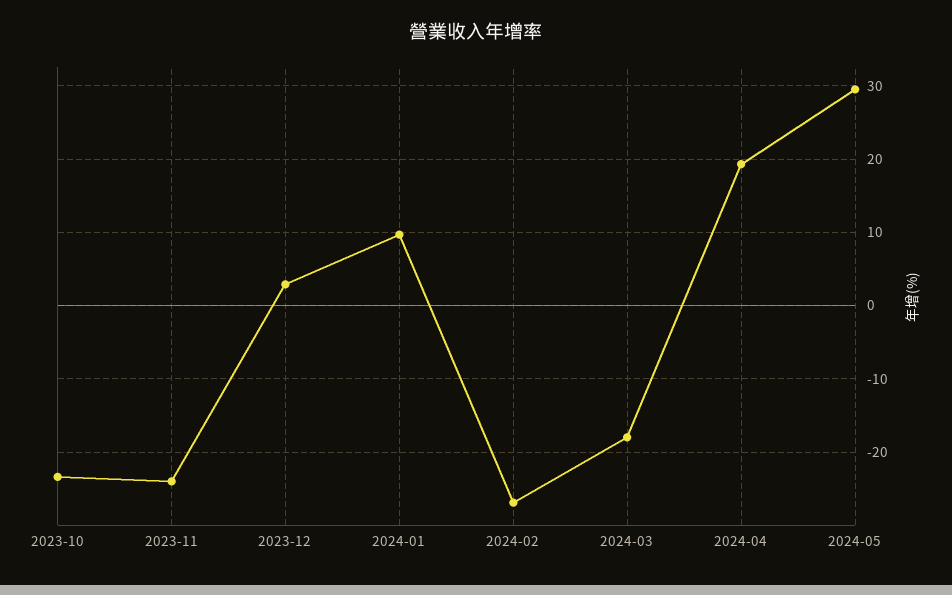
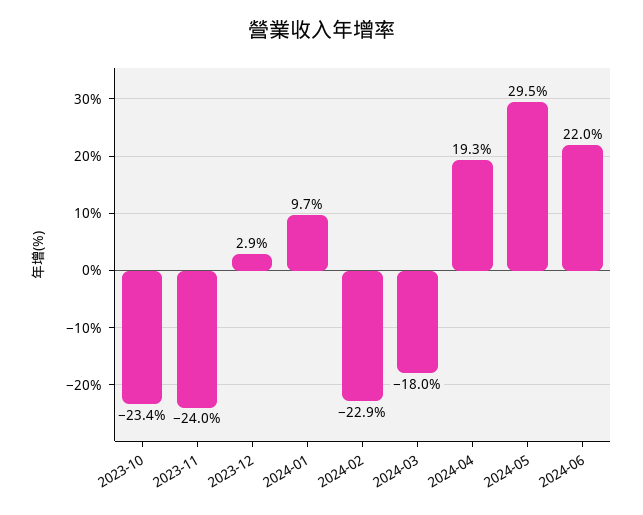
2024-02: -27 -> -22.9
2024-06: none -> 22

